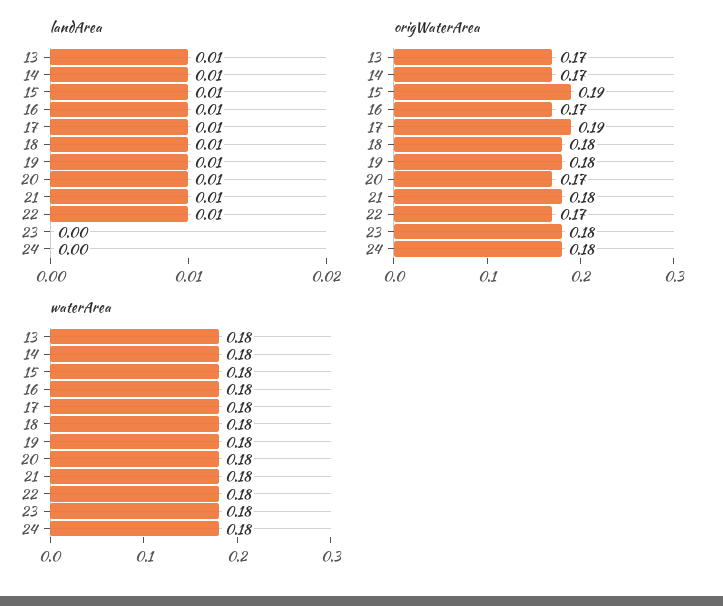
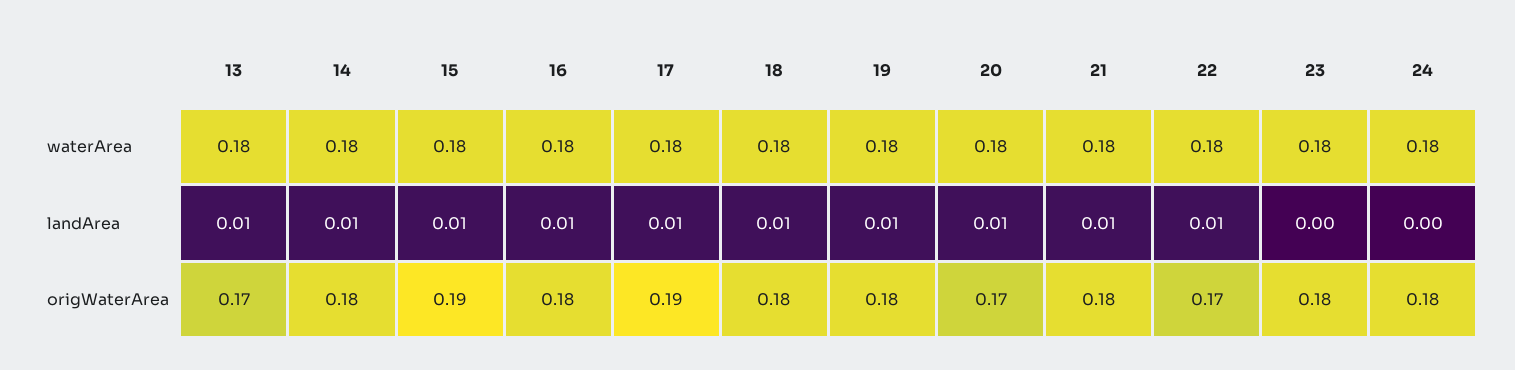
origWaterArea, 14: 0.17 -> 0.18
origWaterArea, 16: 0.17 -> 0.18

